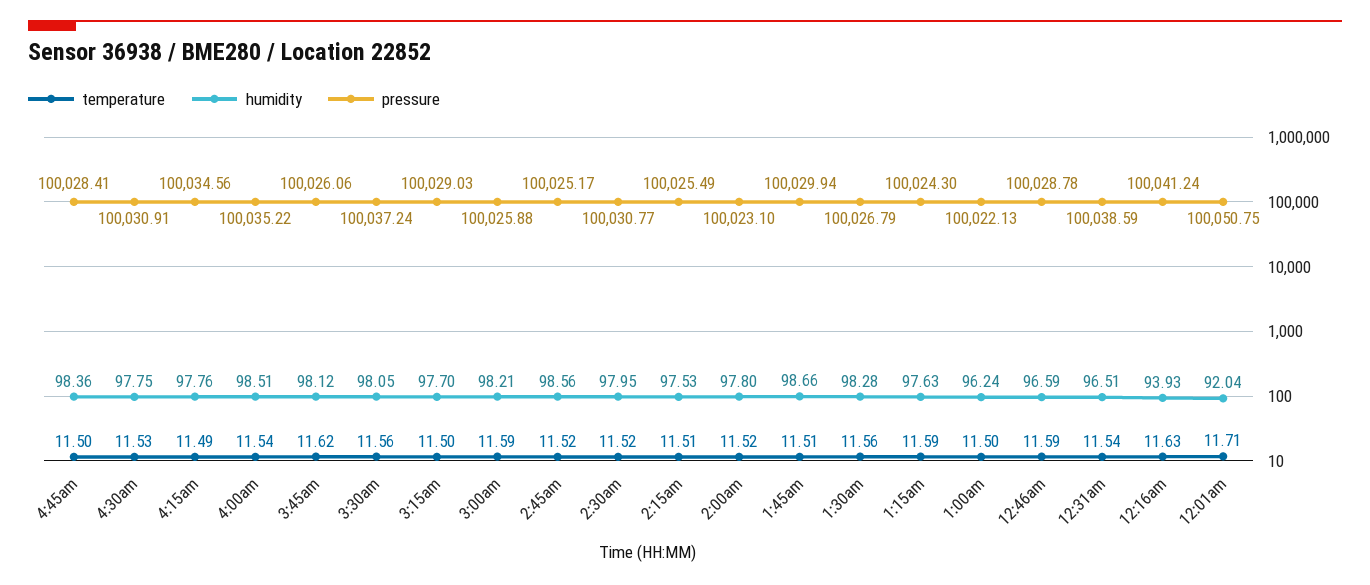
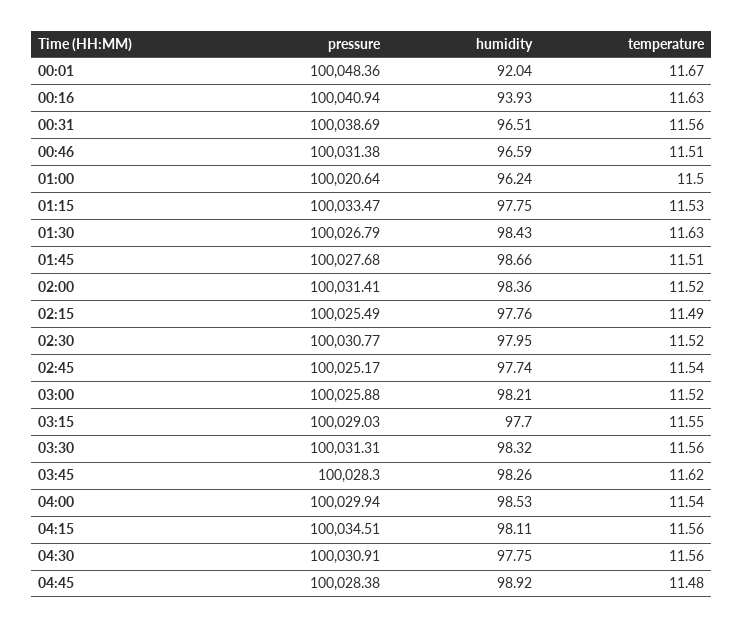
temperature, 4:45am: 11.5 -> 11.48
humidity, 4:45am: 98.36 -> 98.92
pressure, 4:45am: 100028.41 -> 100028.38
temperature, 4:30am: 11.53 -> 11.56
temperature, 4:15am: 11.49 -> 11.56
humidity, 4:15am: 97.76 -> 98.11
pressure, 4:15am: 100034.56 -> 100034.51
humidity, 4:00am: 98.51 -> 98.53
pressure, 4:00am: 100035.22 -> 100029.94
humidity, 3:45am: 98.12 -> 98.26
pressure, 3:45am: 100026.06 -> 100028.3
humidity, 3:30am: 98.05 -> 98.32
pressure, 3:30am: 100037.24 -> 100031.31
temperature, 3:15am: 11.5 -> 11.55
temperature, 3:00am: 11.59 -> 11.52
temperature, 2:45am: 11.52 -> 11.54
humidity, 2:45am: 98.56 -> 97.74
temperature, 2:15am: 11.51 -> 11.49
humidity, 2:15am: 97.53 -> 97.76
humidity, 2:00am: 97.8 -> 98.36
pressure, 2:00am: 100023.1 -> 100031.41
pressure, 1:45am: 100029.94 -> 100027.68
temperature, 1:30am: 11.56 -> 11.63
humidity, 1:30am: 98.28 -> 98.43
temperature, 1:15am: 11.59 -> 11.53
humidity, 1:15am: 97.63 -> 97.75
pressure, 1:15am: 100024.3 -> 100033.47
pressure, 1:00am: 100022.13 -> 100020.64
temperature, 12:46am: 11.59 -> 11.51
pressure, 12:46am: 100028.78 -> 100031.38
temperature, 12:31am: 11.54 -> 11.56
pressure, 12:31am: 100038.59 -> 100038.69
pressure, 12:16am: 100041.24 -> 100040.94
temperature, 12:01am: 11.71 -> 11.67
pressure, 12:01am: 100050.75 -> 100048.36

